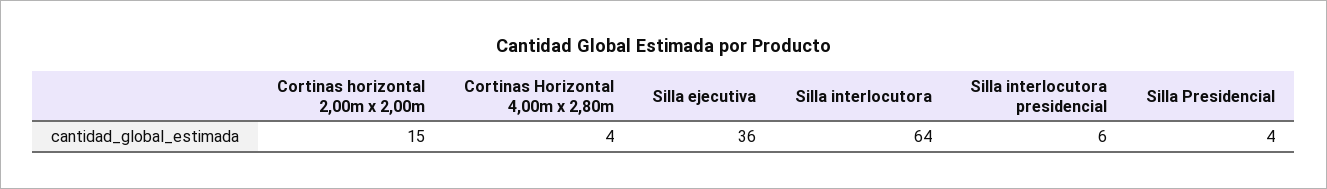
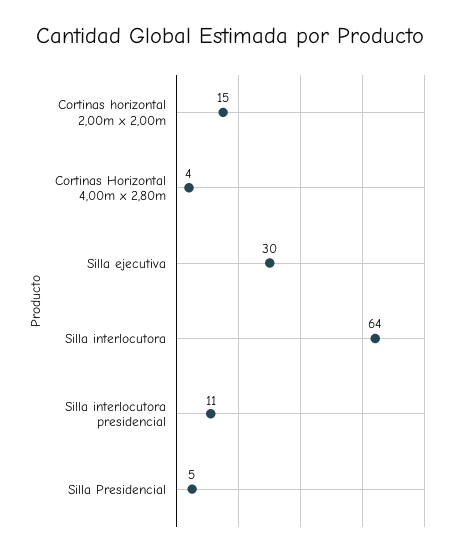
Silla ejecutiva: 36 -> 30
Silla interlocutora presidencial: 6 -> 11
Silla Presidencial: 4 -> 5

